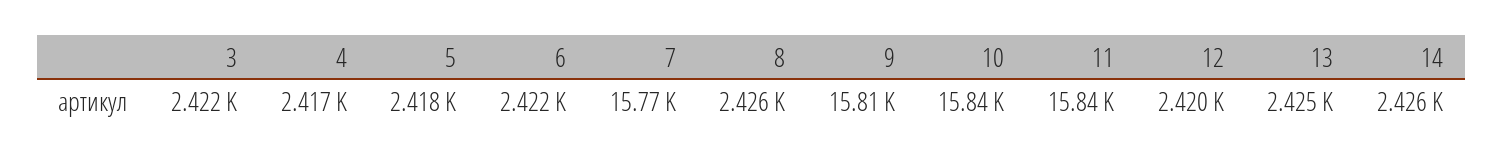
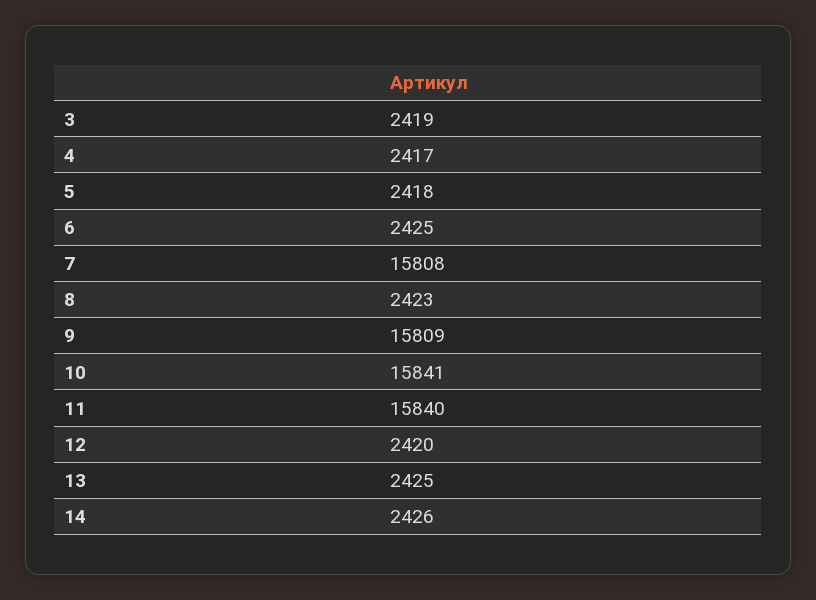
3: 2422 -> 2419
6: 2422 -> 2425
7: 15770 -> 15808
8: 2426 -> 2423

